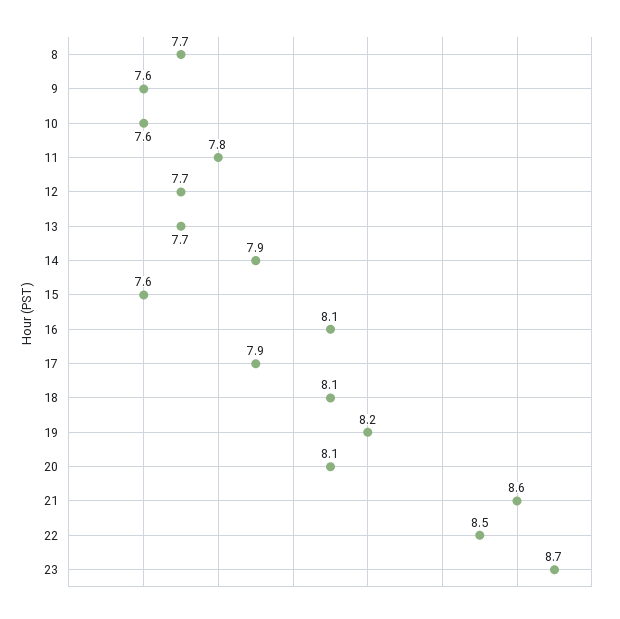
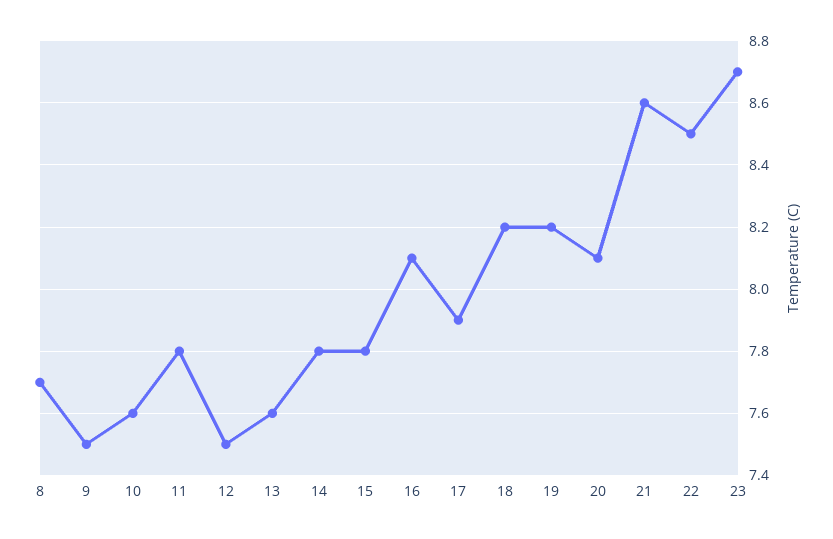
9: 7.6 -> 7.5
12: 7.7 -> 7.5
13: 7.7 -> 7.6
14: 7.9 -> 7.8
15: 7.6 -> 7.8
18: 8.1 -> 8.2

